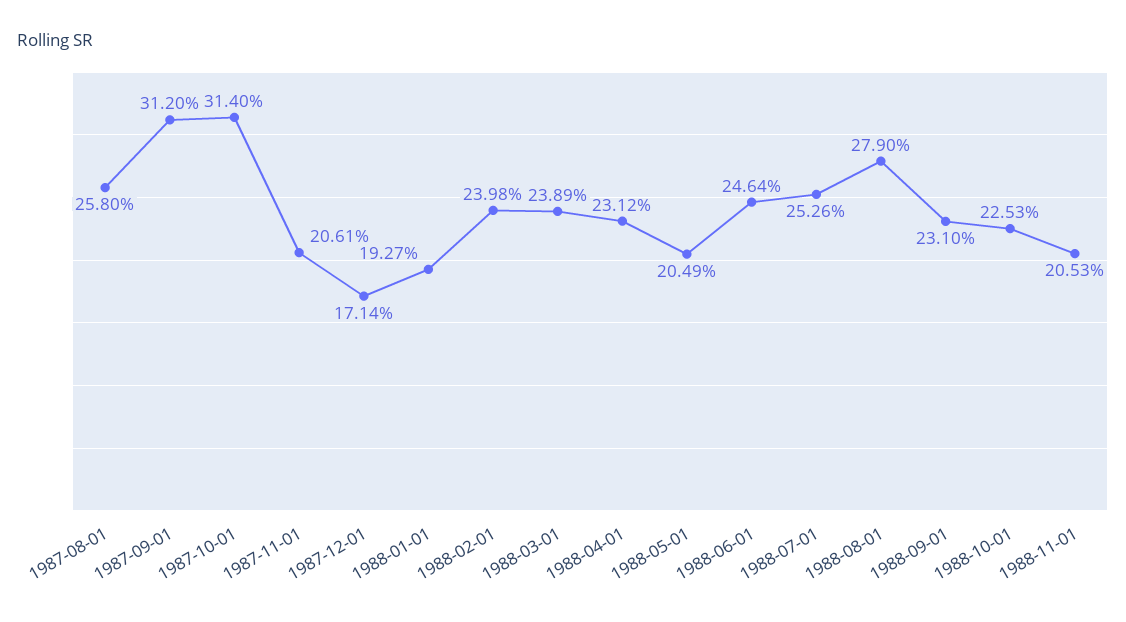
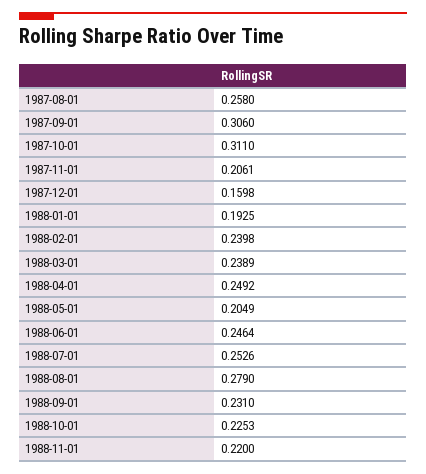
1987-09-01: 0.312 -> 0.306
1987-10-01: 0.314 -> 0.311
1987-12-01: 0.1714 -> 0.1598
1988-01-01: 0.1927 -> 0.1925
1988-04-01: 0.2312 -> 0.2492
1988-11-01: 0.2053 -> 0.22

